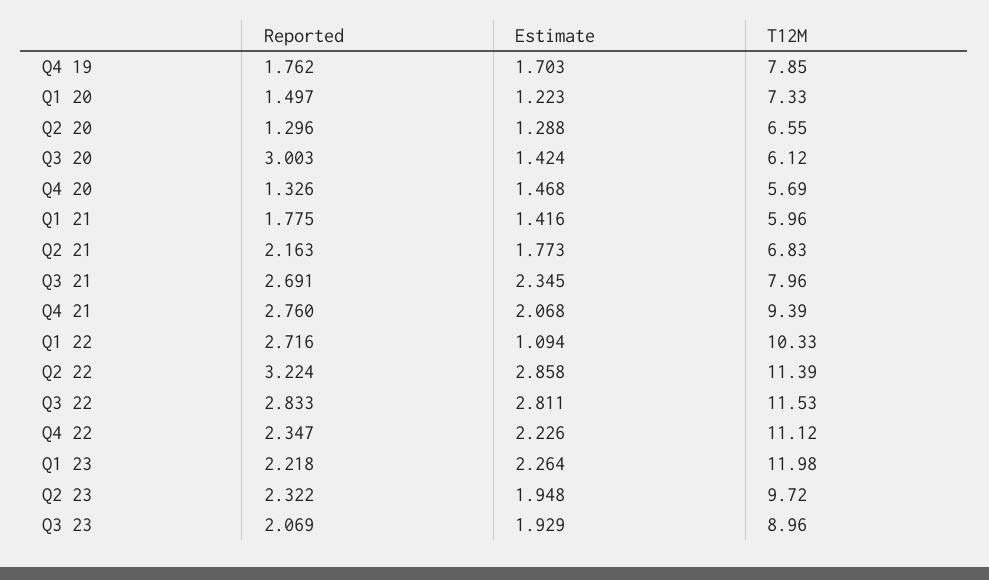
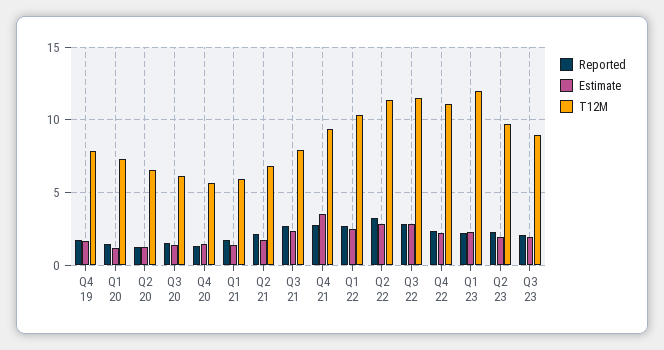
Reported, Q3 20: 3.003 -> 1.5
Estimate, Q4 21: 2.068 -> 3.5
Estimate, Q1 22: 1.094 -> 2.5

